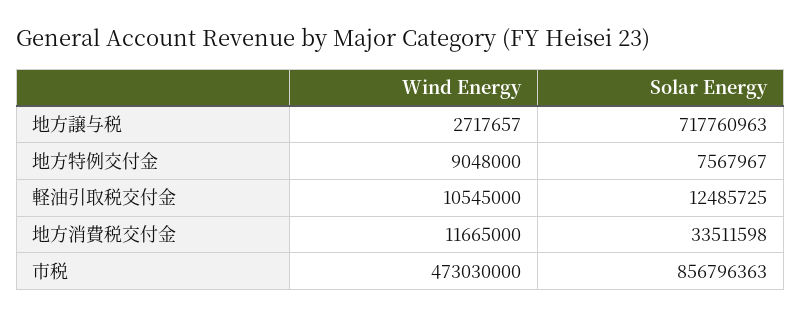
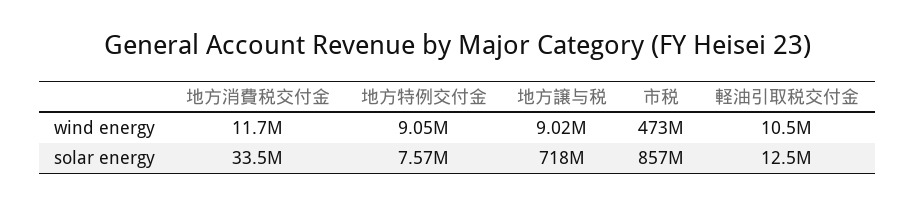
Wind Energy, 地方譲与税: 2717657 -> 9020000

